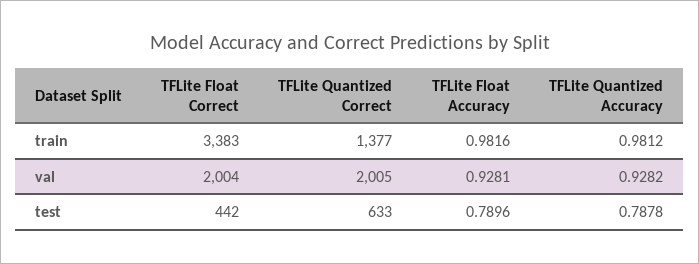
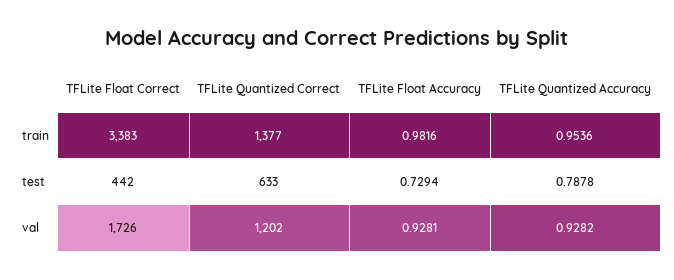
TFLite Quantized Accuracy, train: 0.9812 -> 0.9536
TFLite Float Correct, val: 2004 -> 1726
TFLite Quantized Correct, val: 2005 -> 1202
TFLite Float Accuracy, test: 0.7896 -> 0.7294

